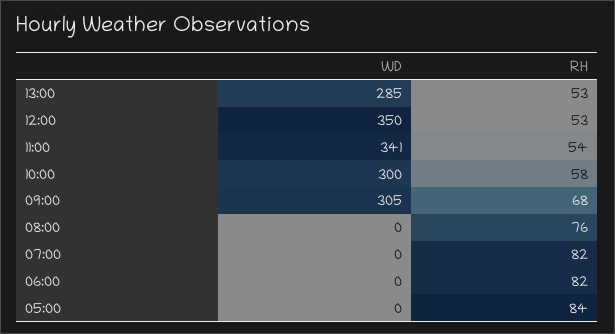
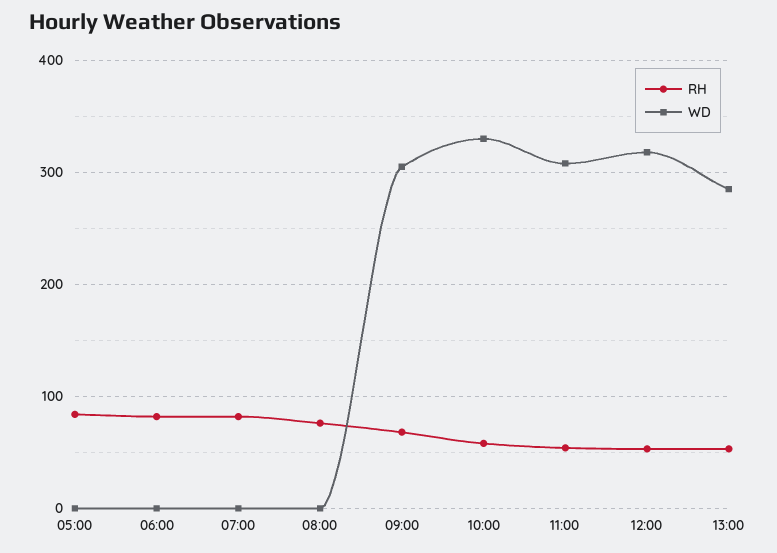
WD, 12:00: 350 -> 320
WD, 11:00: 341 -> 310
WD, 10:00: 300 -> 330

